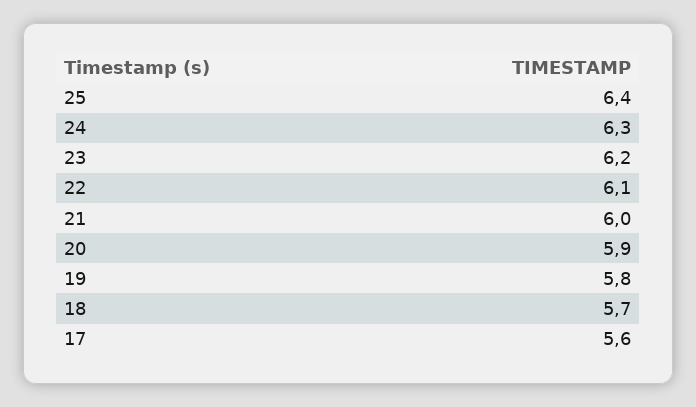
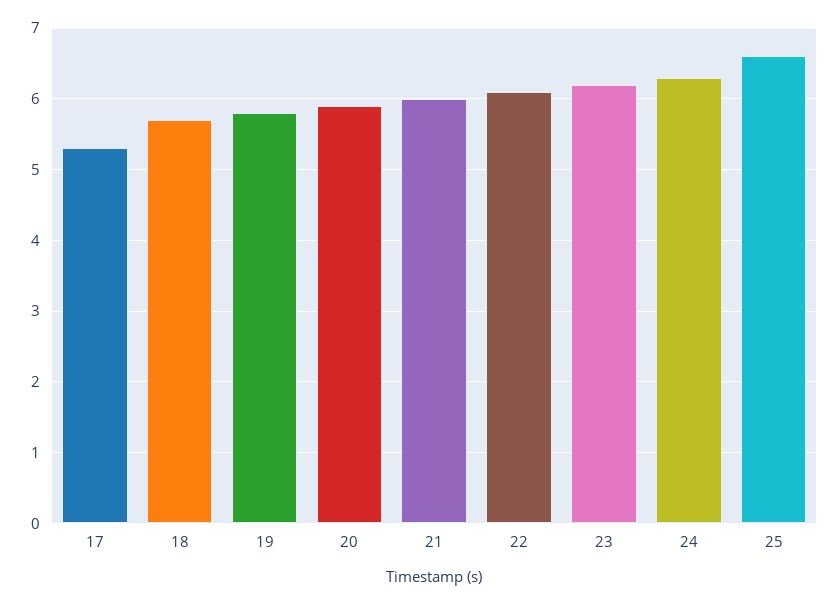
25: 6.4 -> 6.6
17: 5.6 -> 5.3

